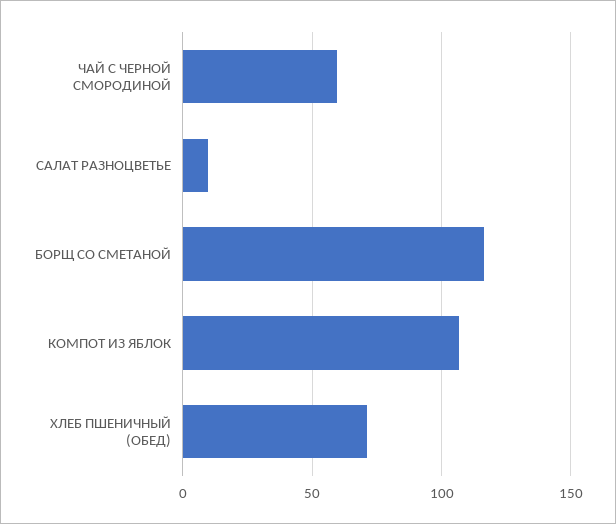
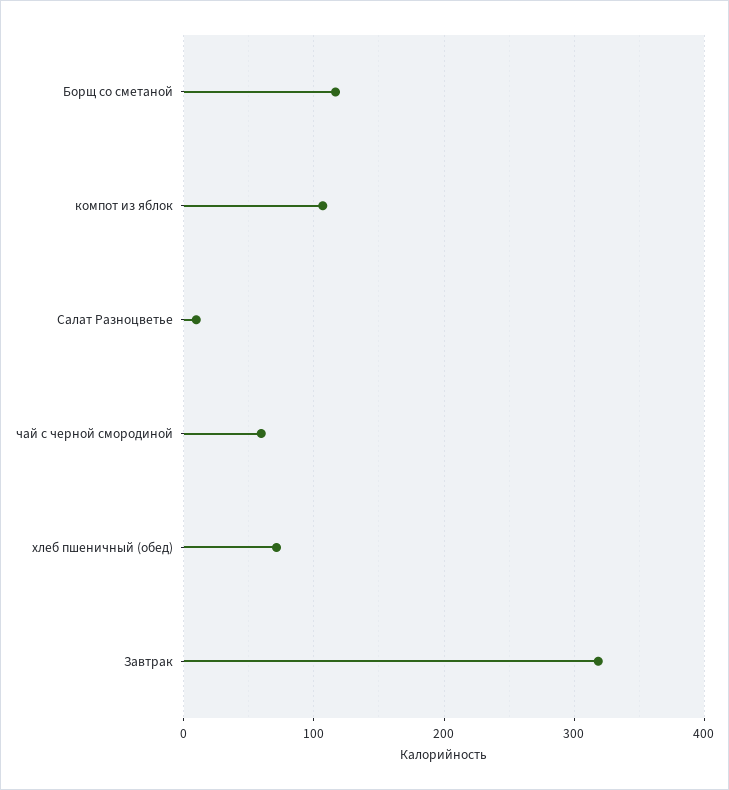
Завтрак: none -> 320

